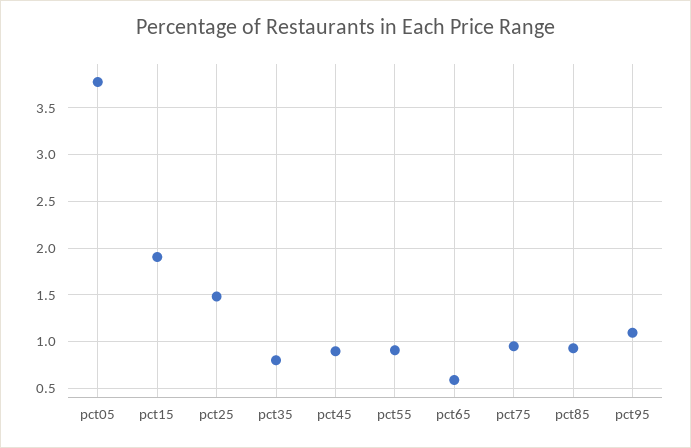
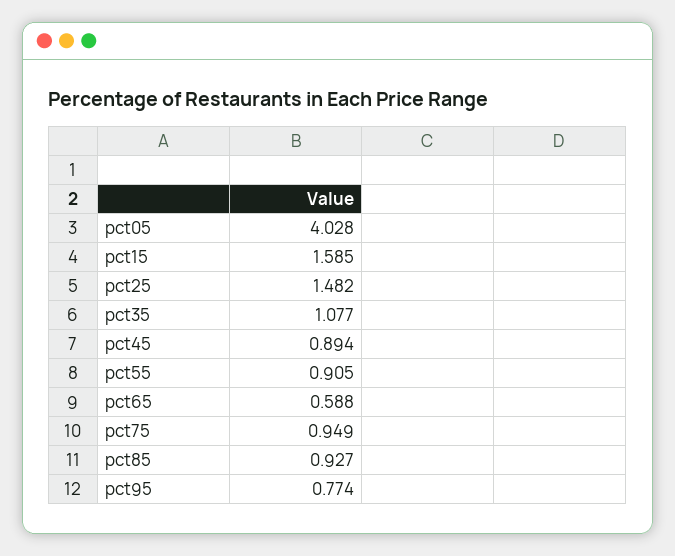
pct05: 3.8 -> 4.028
pct15: 1.9 -> 1.585
pct35: 0.8 -> 1.077
pct95: 1.1 -> 0.774

